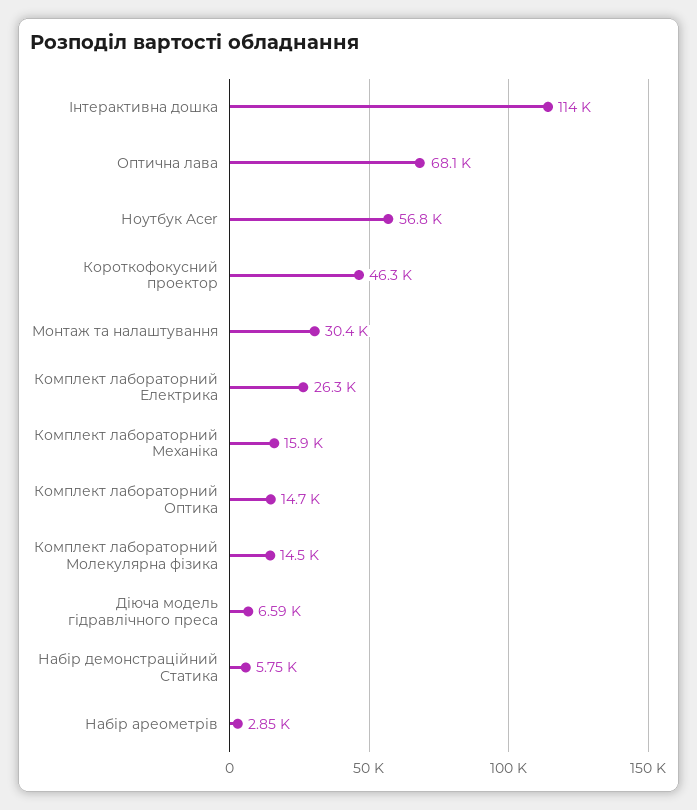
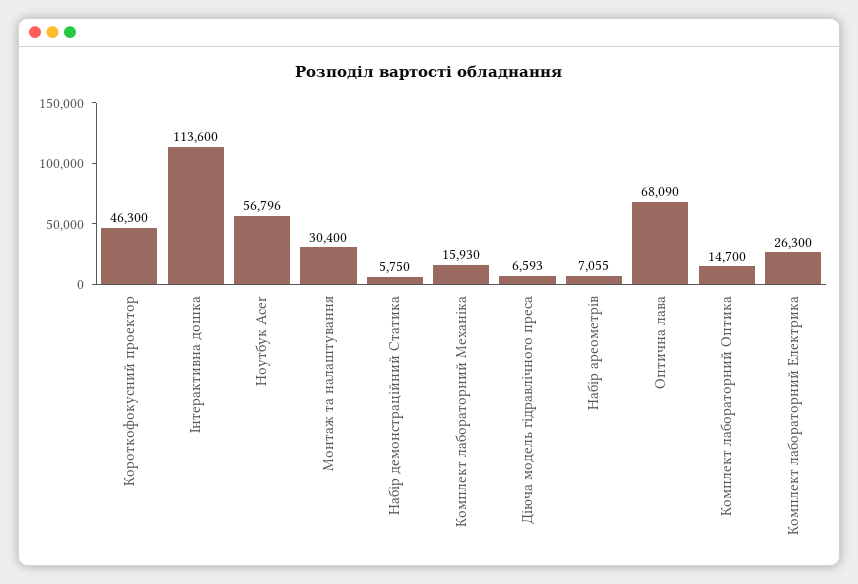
Комплект лабораторний Молекулярна фізика: 14500 -> none
Набір ареометрів: 2850 -> 7055

